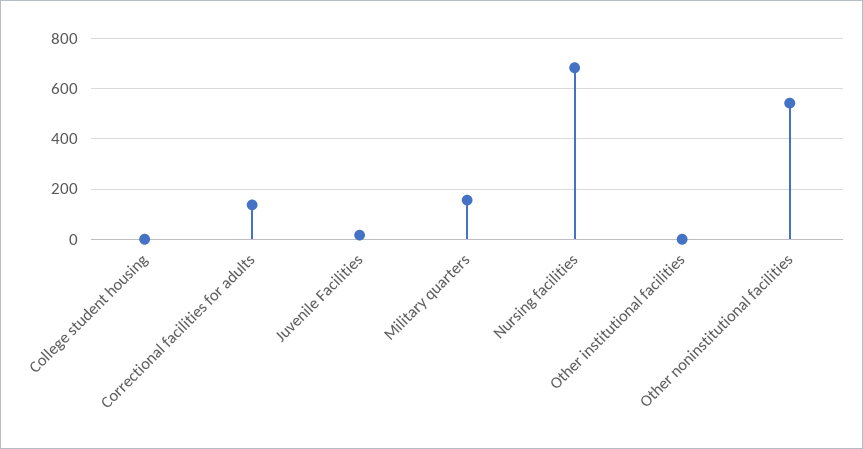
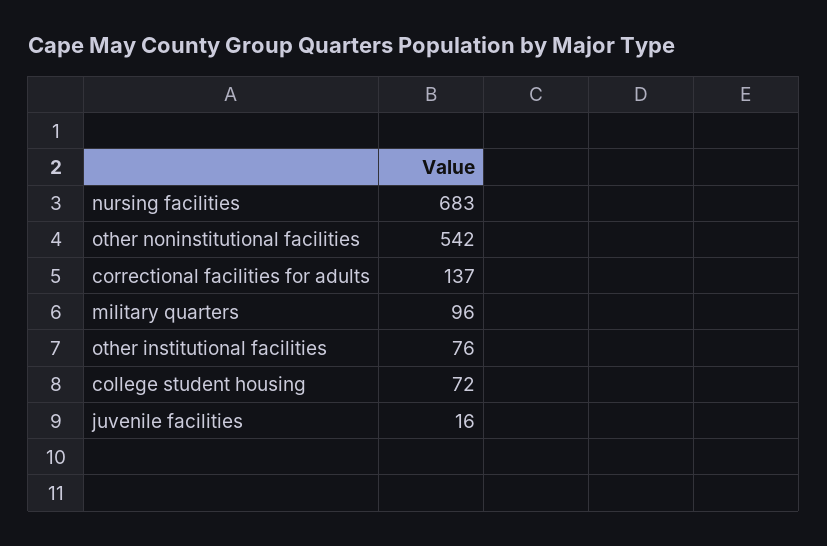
College student housing: 0 -> 72
Military quarters: 150 -> 96
Other institutional facilities: 0 -> 76

